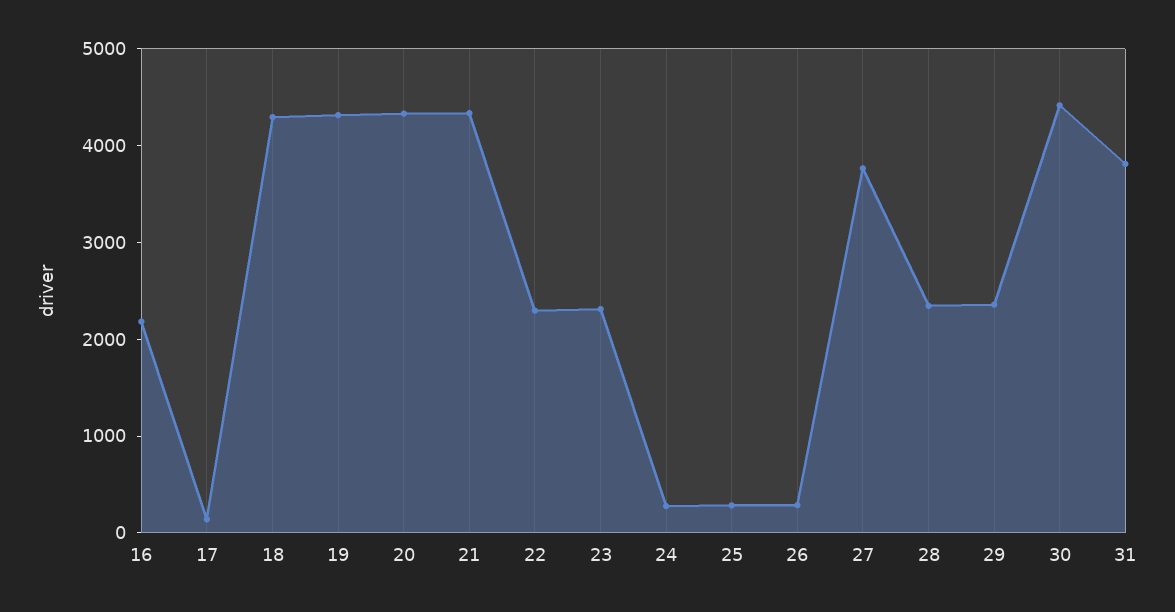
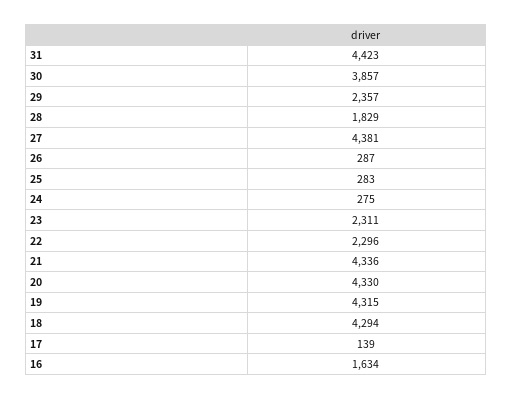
16: 2200 -> 1634
27: 3800 -> 4381
28: 2400 -> 1829
30: 4400 -> 3857
31: 3800 -> 4423

